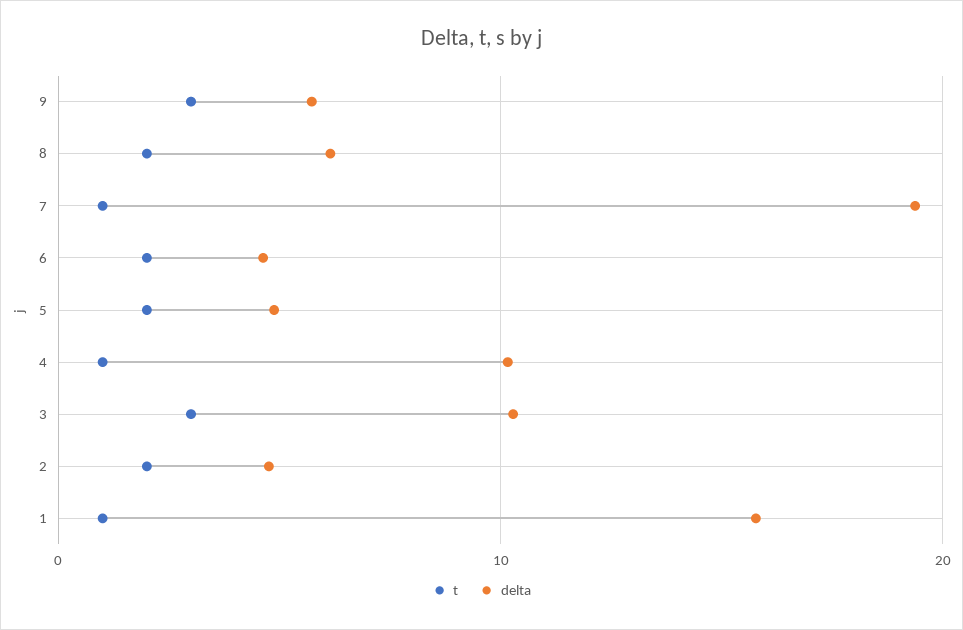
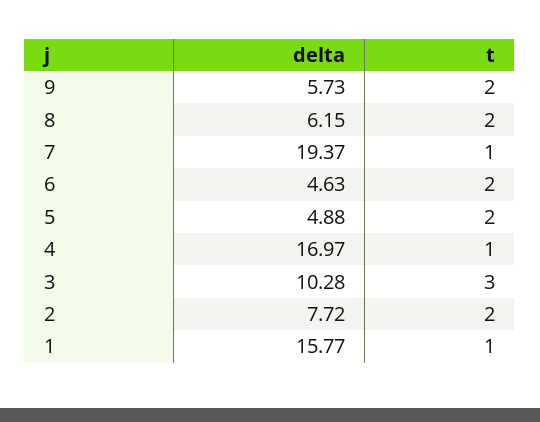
t, 9: 3 -> 2
delta, 4: 10 -> 16.97
delta, 2: 5 -> 7.72

